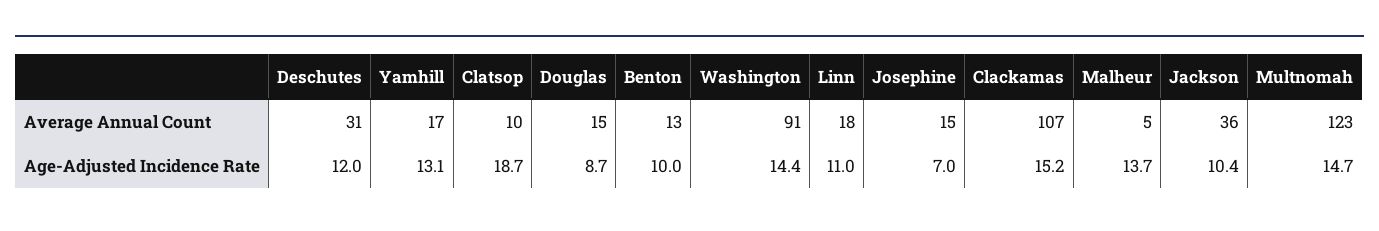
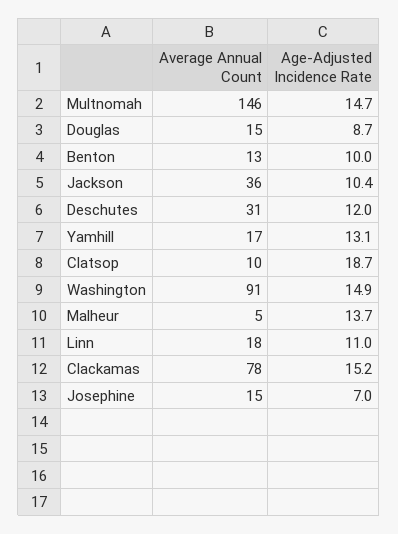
Clackamas, Average Annual Count: 107 -> 78
Multnomah, Average Annual Count: 123 -> 146
Washington, Age-Adjusted Incidence Rate: 14.4 -> 14.9

